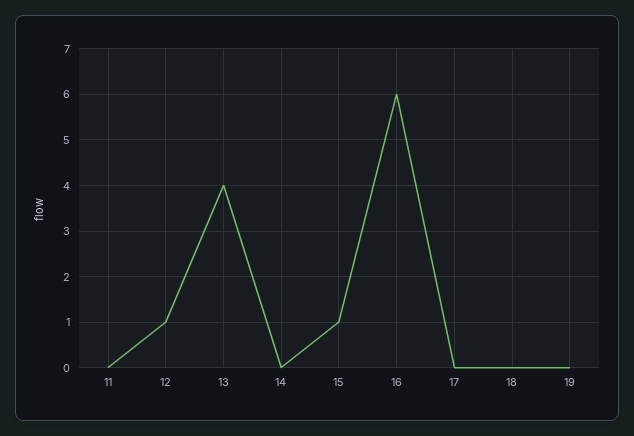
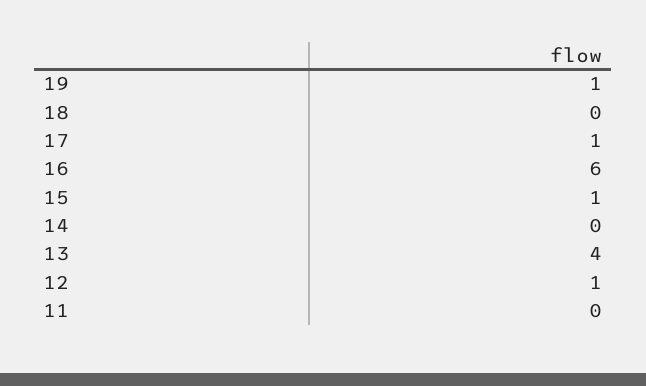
17: 0 -> 1
19: 0 -> 1

